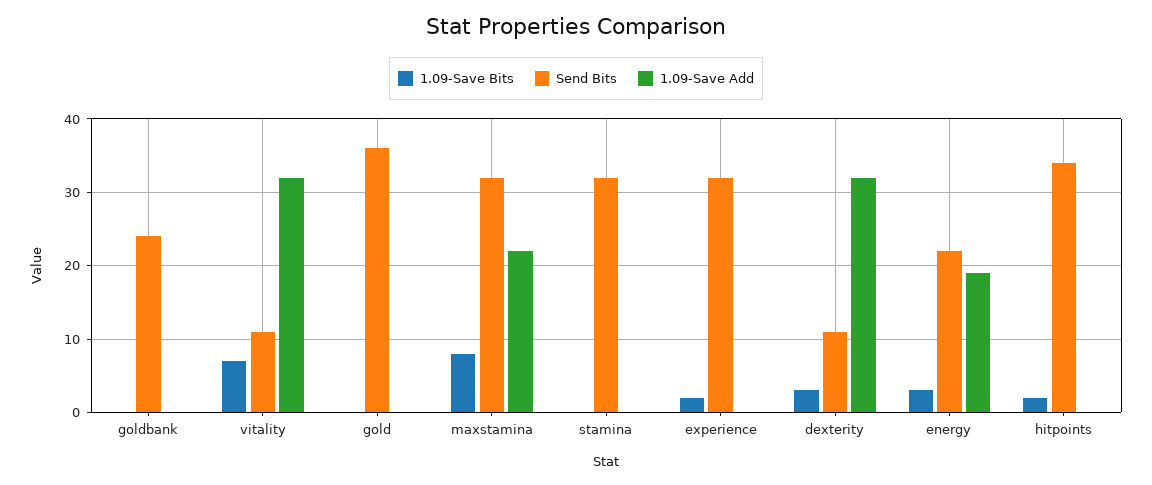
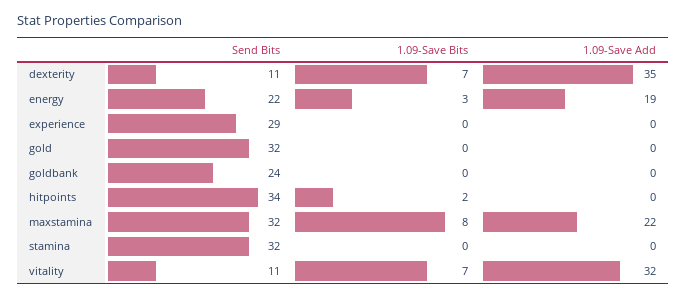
Send Bits, gold: 36 -> 32
1.09-Save Bits, experience: 2 -> 0
Send Bits, experience: 32 -> 29
1.09-Save Bits, dexterity: 3 -> 7
1.09-Save Add, dexterity: 32 -> 35

